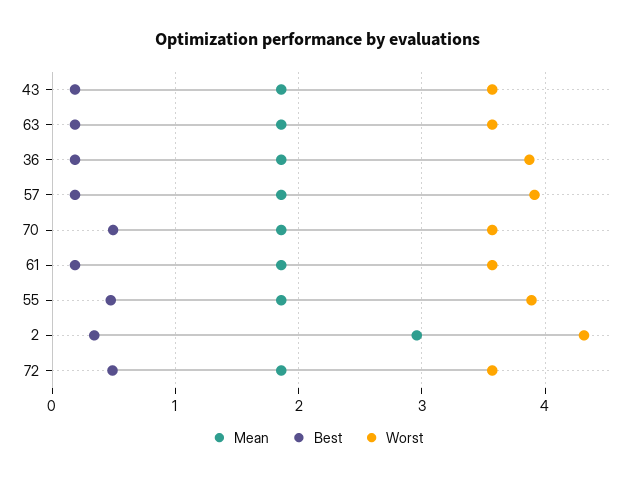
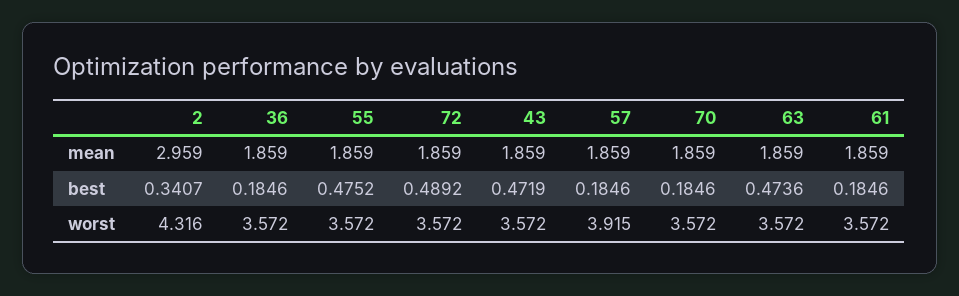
Best, 43: 0.2 -> 0.4719
Best, 63: 0.2 -> 0.4736
Worst, 36: 3.9 -> 3.572
Best, 70: 0.5 -> 0.1846
Worst, 55: 3.9 -> 3.572

